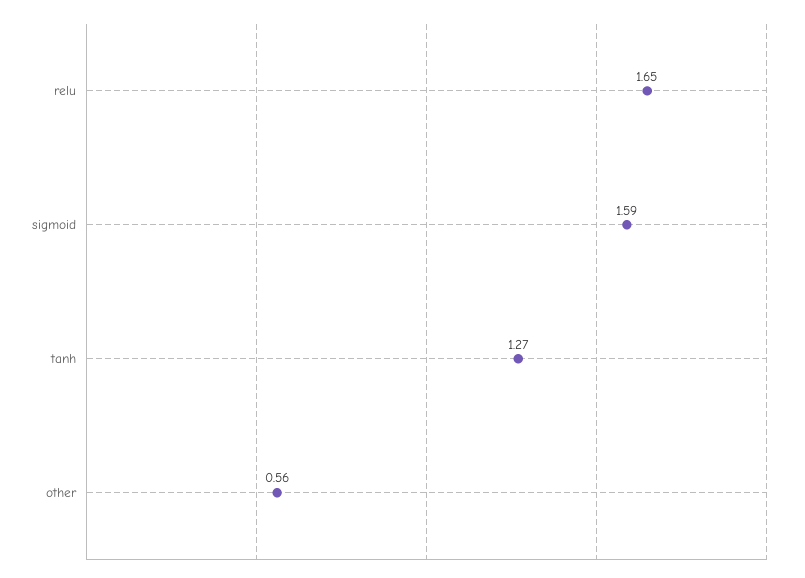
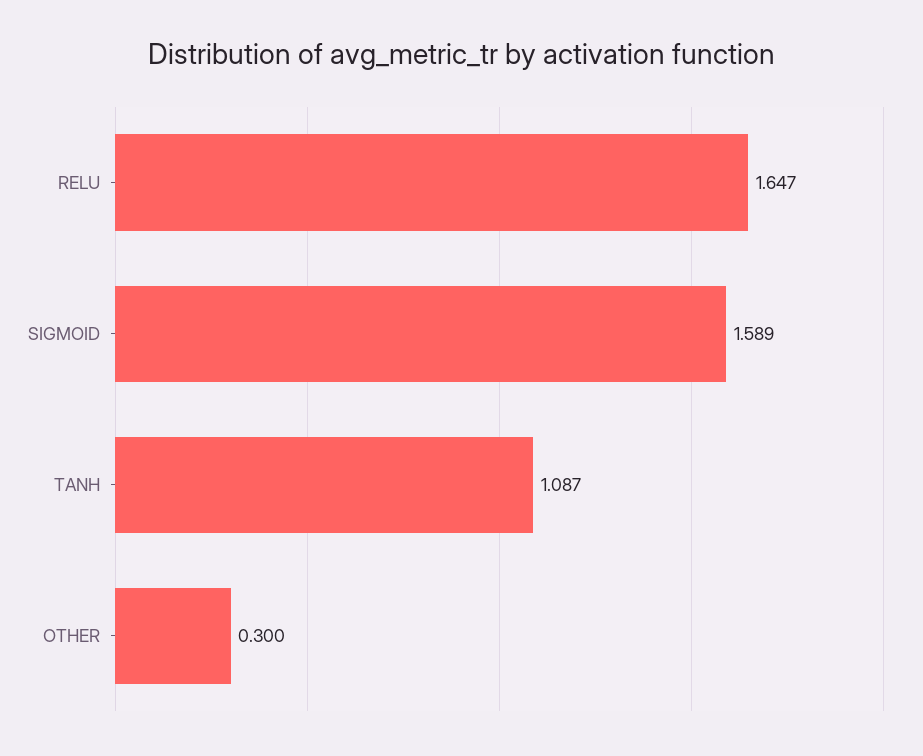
tanh: 1.27 -> 1.087
other: 0.56 -> 0.3

